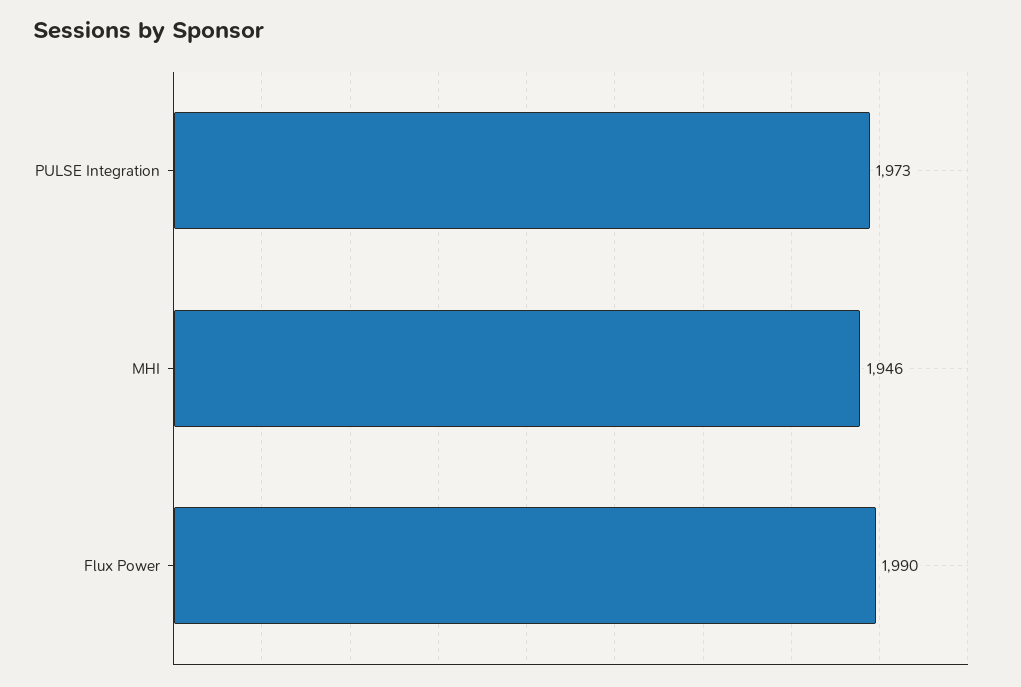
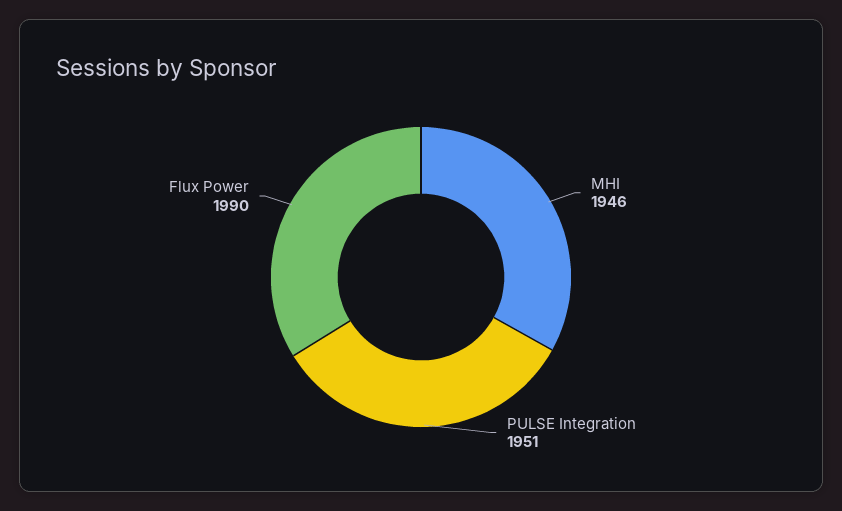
PULSE Integration: 1973 -> 1951

